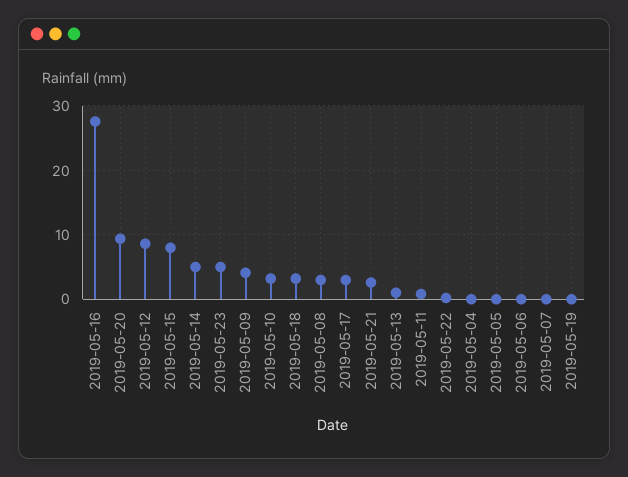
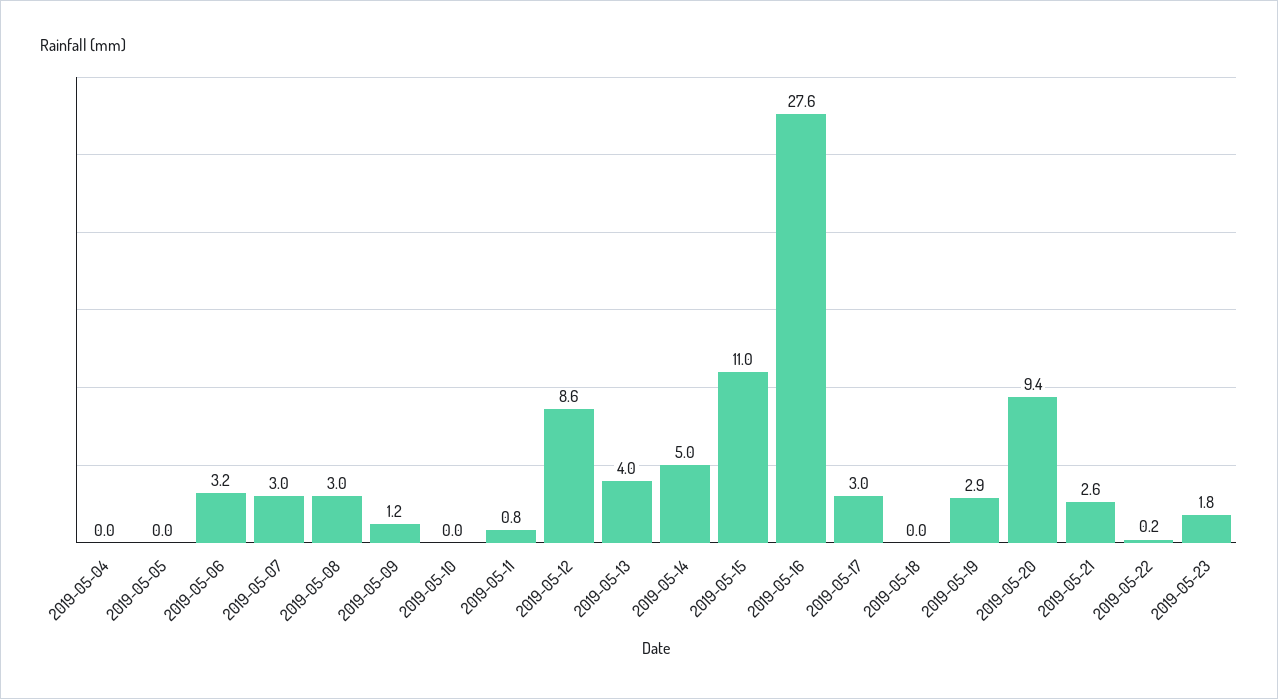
2019-05-15: 8 -> 11
2019-05-23: 5 -> 1.8
2019-05-09: 4 -> 1.2
2019-05-10: 3 -> 0
2019-05-18: 3 -> 0
2019-05-13: 1 -> 4
2019-05-06: 0 -> 3.2
2019-05-07: 0 -> 3
2019-05-19: 0 -> 2.9

